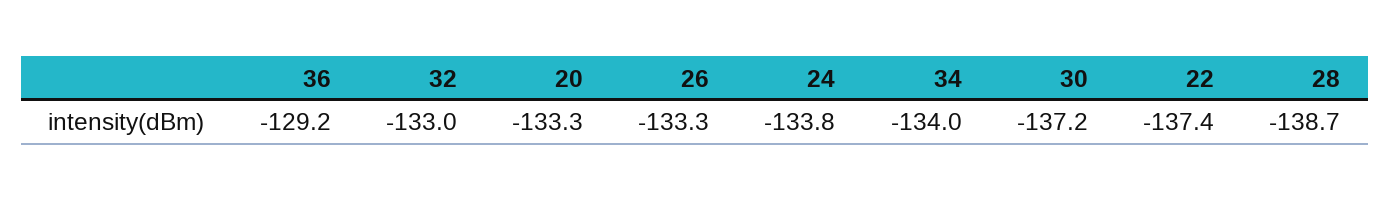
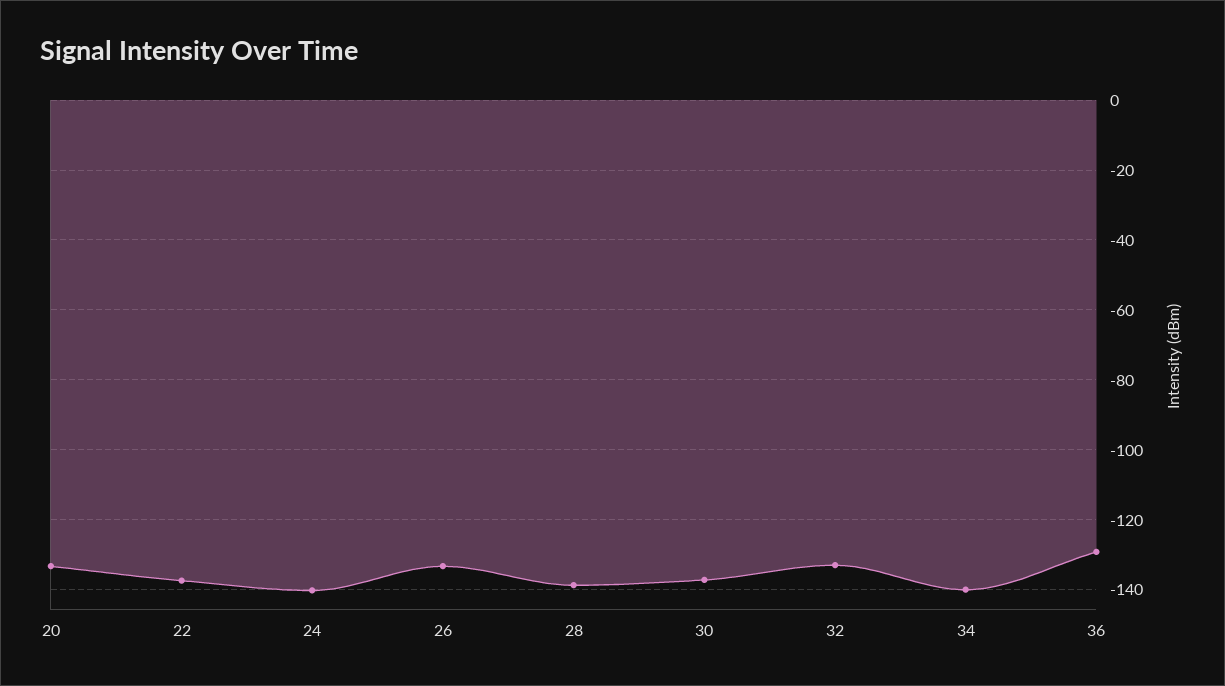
24: -133.8 -> -140
34: -134 -> -140

